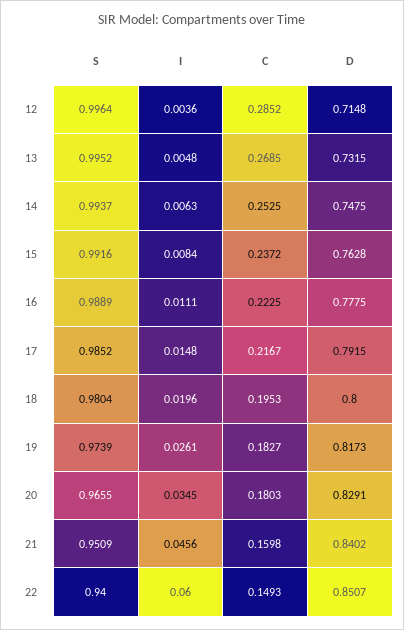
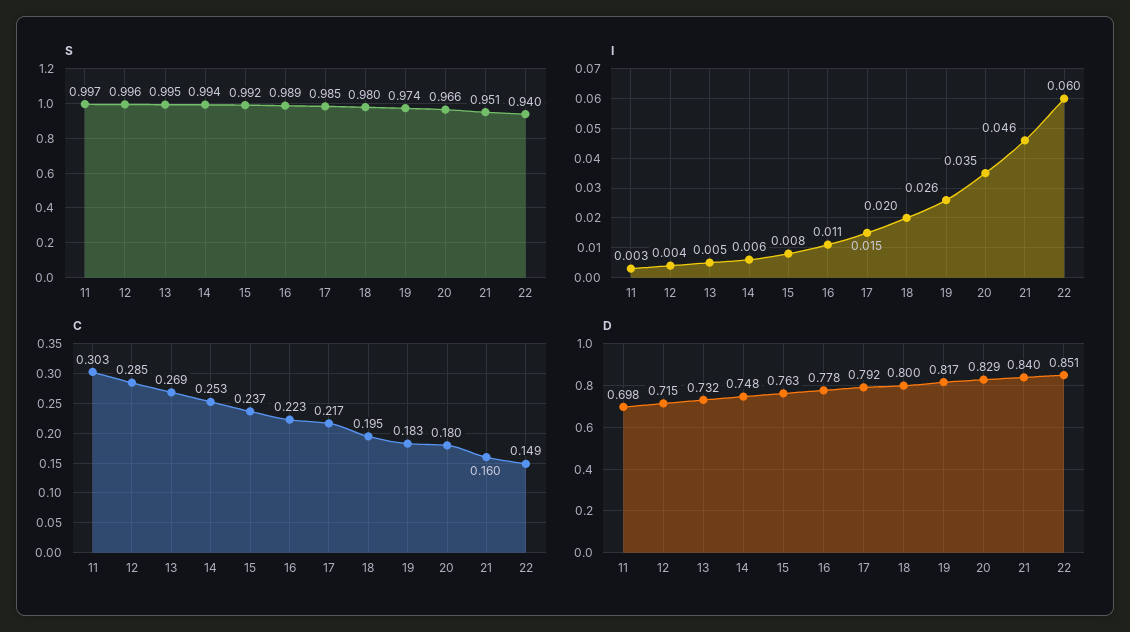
S, 11: none -> 0.997
I, 11: none -> 0.003
C, 11: none -> 0.303
D, 11: none -> 0.698

